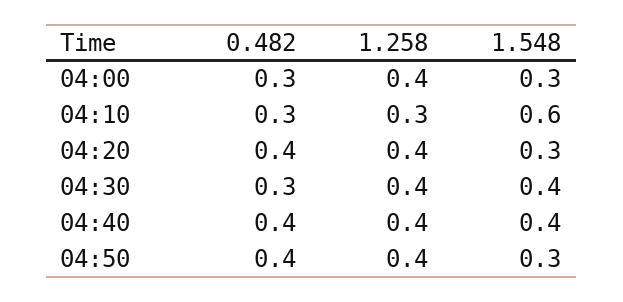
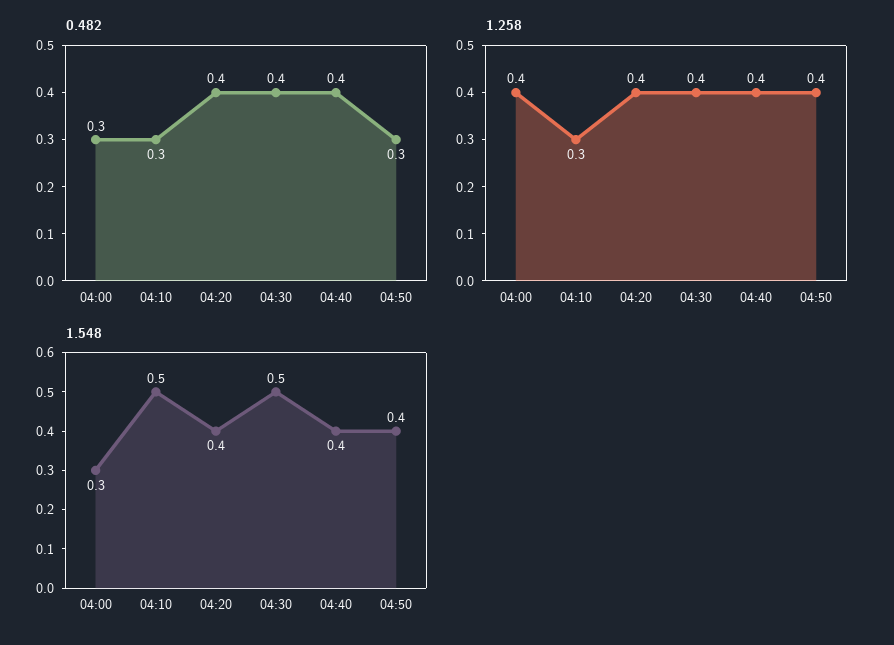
1.548, 04:10: 0.6 -> 0.5
1.548, 04:20: 0.3 -> 0.4
0.482, 04:30: 0.3 -> 0.4
1.548, 04:30: 0.4 -> 0.5
0.482, 04:50: 0.4 -> 0.3
1.548, 04:50: 0.3 -> 0.4

